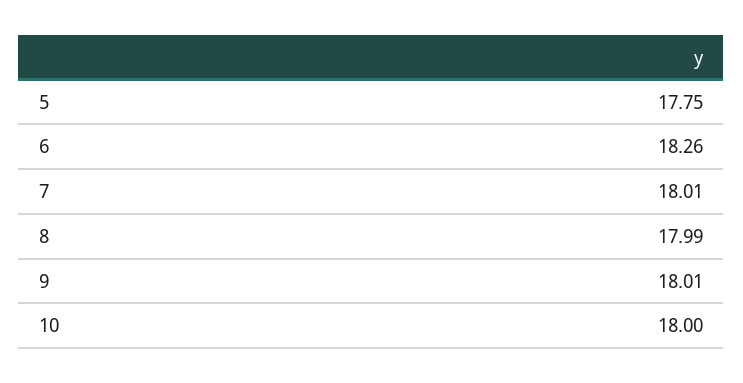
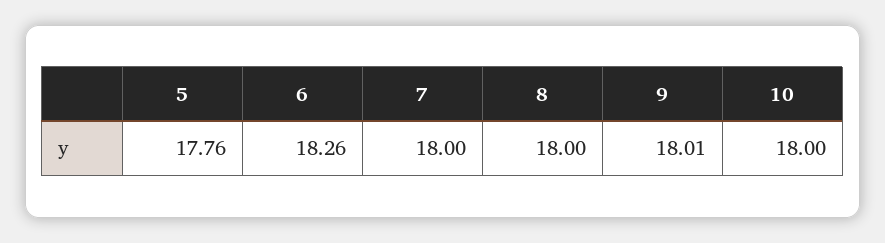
5: 17.75 -> 17.76
7: 18.01 -> 18
8: 17.99 -> 18

